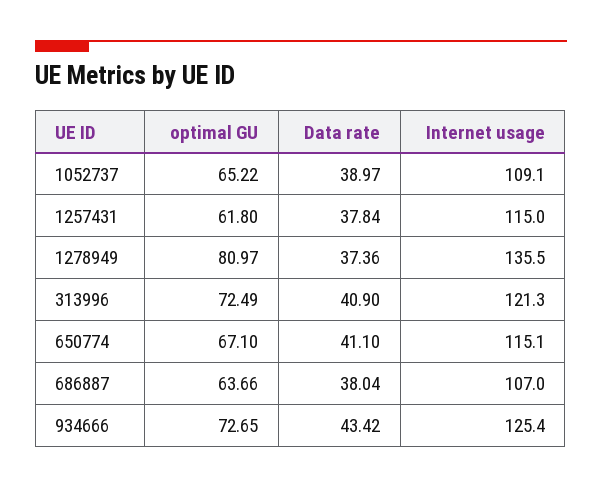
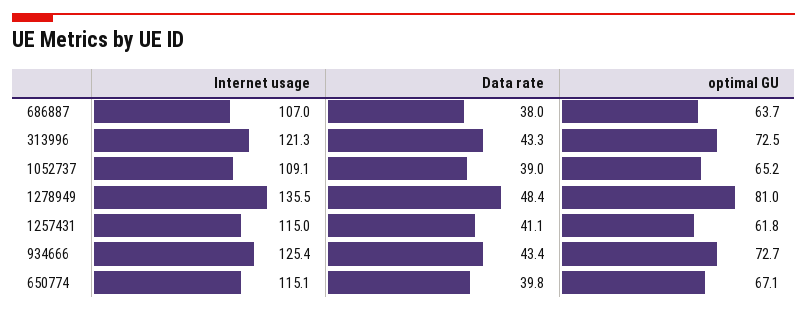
Data rate, 1257431: 37.84 -> 41.1
Data rate, 1278949: 37.36 -> 48.4
Data rate, 313996: 40.9 -> 43.3
Data rate, 650774: 41.1 -> 39.8

